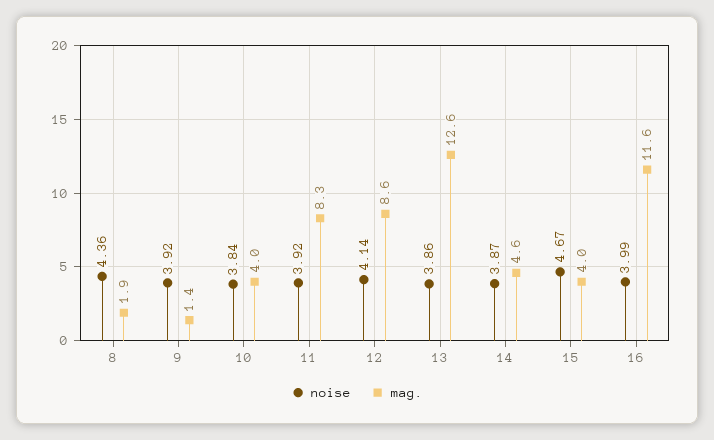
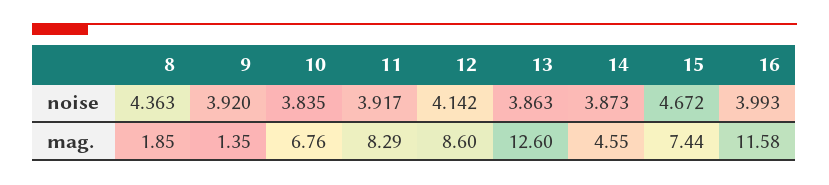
mag., 10: 4 -> 6.76
mag., 15: 4 -> 7.44

